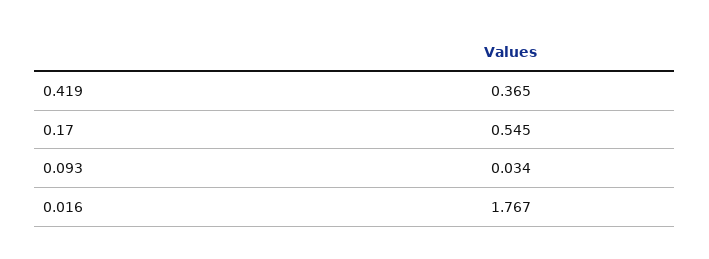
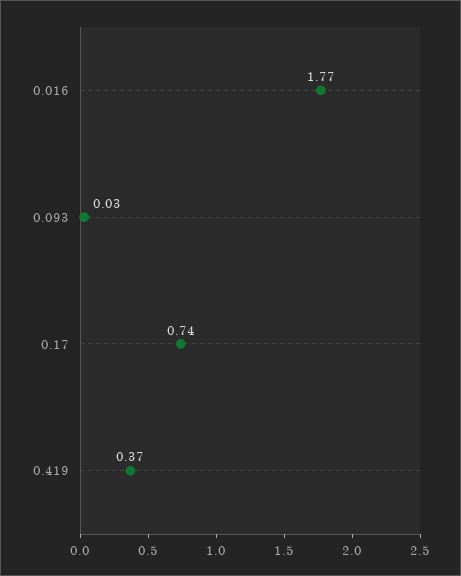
0.17: 0.545 -> 0.74

